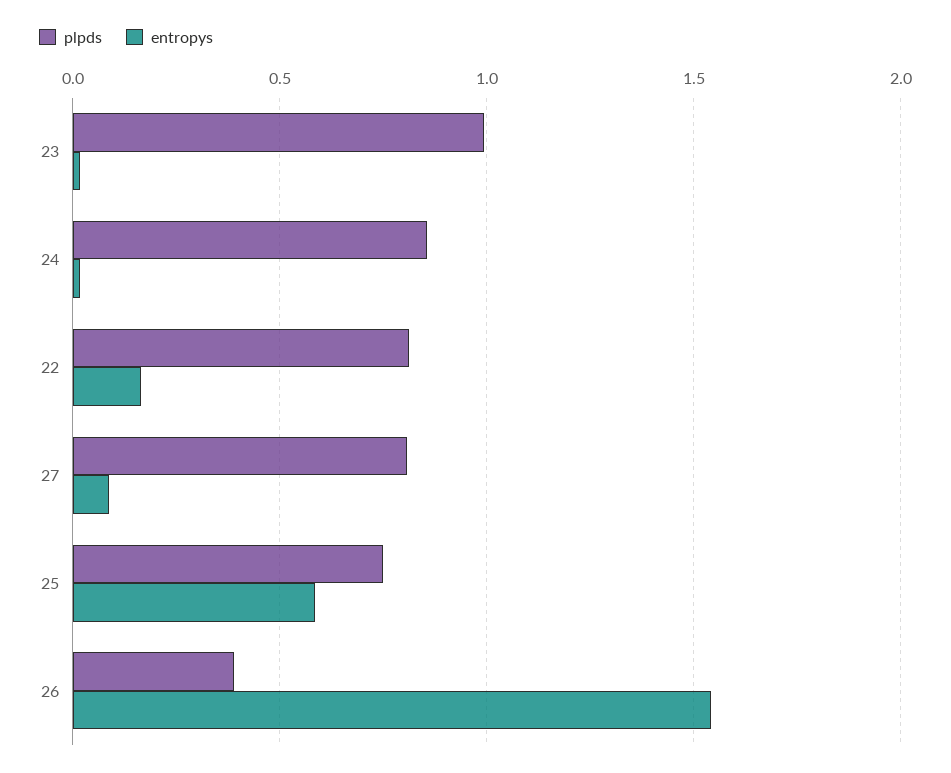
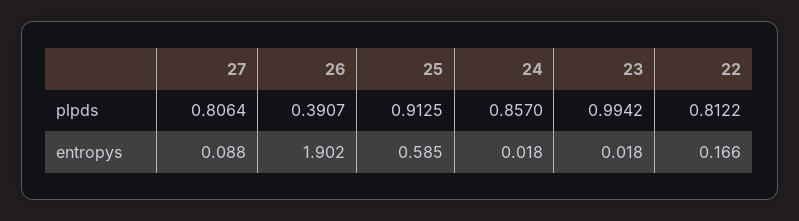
plpds, 25: 0.75 -> 0.9125
entropys, 26: 1.55 -> 1.902

